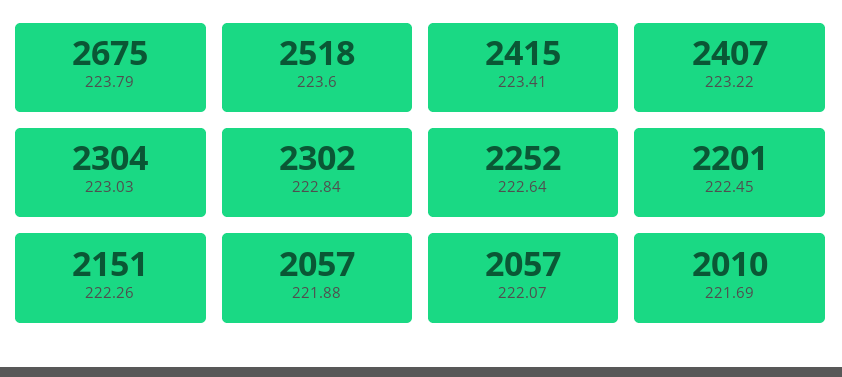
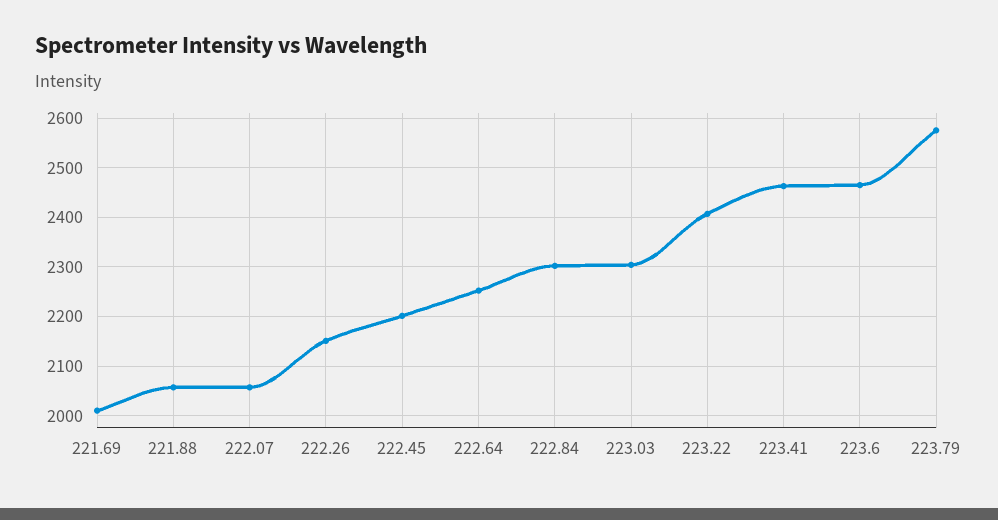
223.79: 2675 -> 2580
223.6: 2518 -> 2460
223.41: 2415 -> 2460

